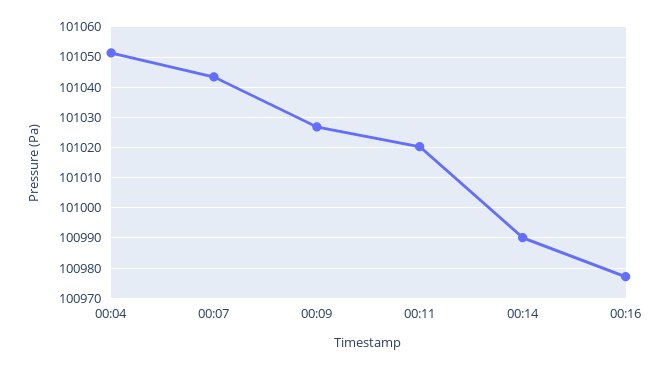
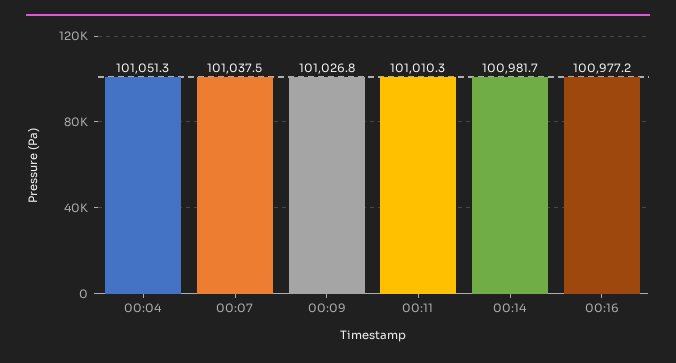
00:07: 101044 -> 101037.5
00:11: 101020 -> 101010.3
00:14: 100990 -> 100981.7

